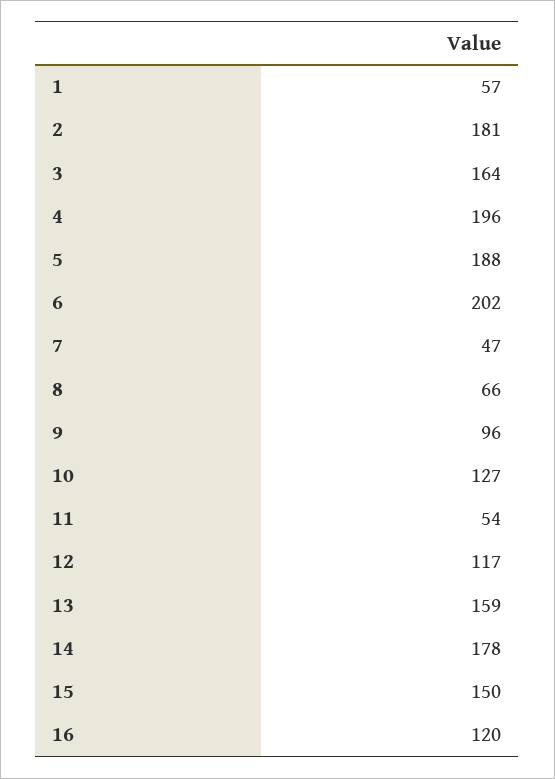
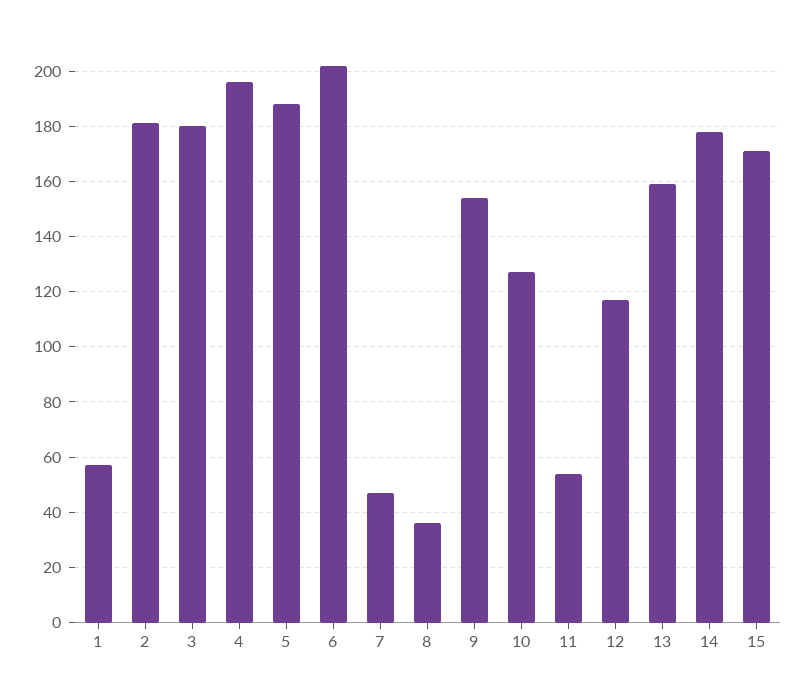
3: 164 -> 180
8: 66 -> 35
9: 96 -> 155
15: 150 -> 170
16: 120 -> none

